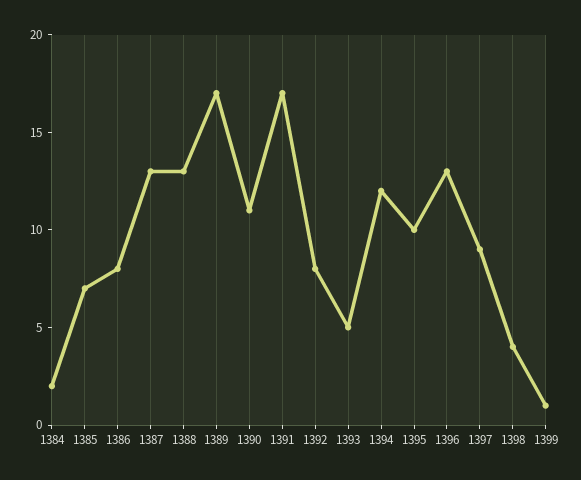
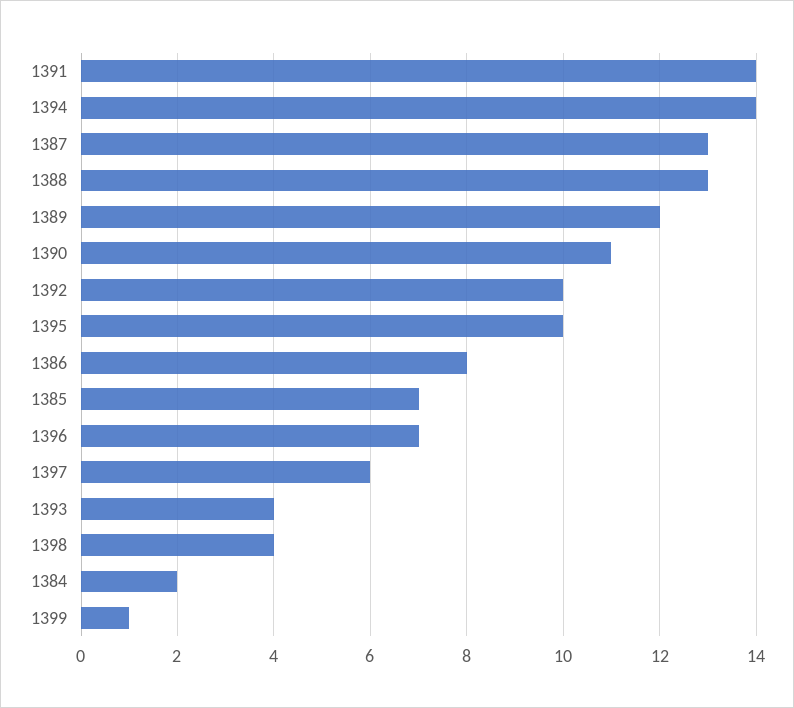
1389: 17 -> 12
1391: 17 -> 14
1392: 8 -> 10
1393: 5 -> 4
1394: 12 -> 14
1396: 13 -> 7
1397: 9 -> 6

